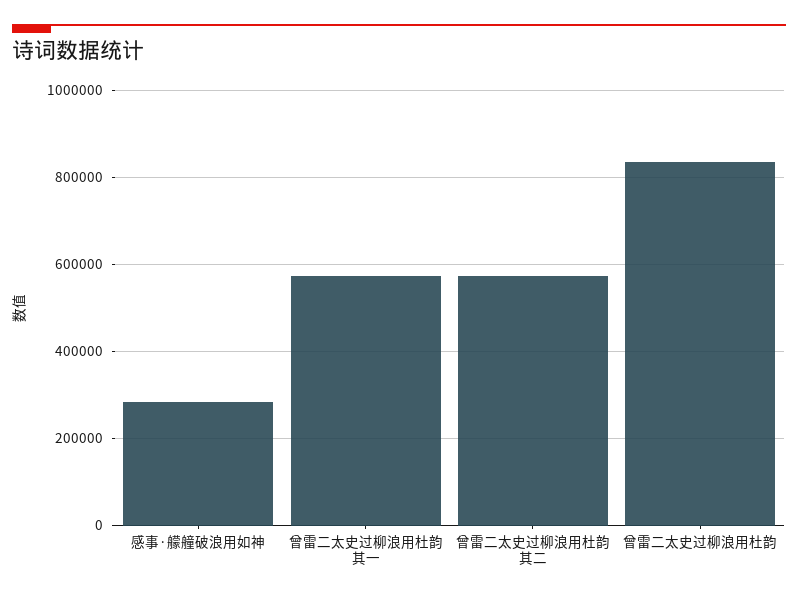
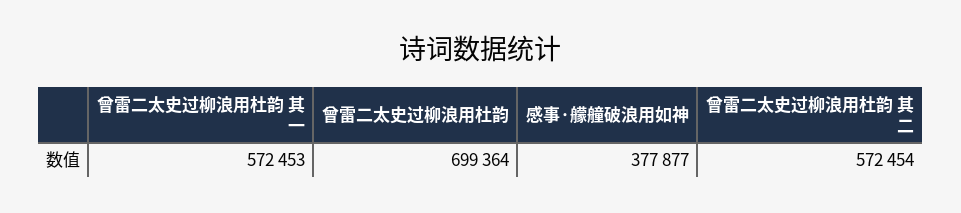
感事·艨艟破浪用如神: 280000 -> 377877
曾雷二太史过柳浪用杜韵: 840000 -> 699364

